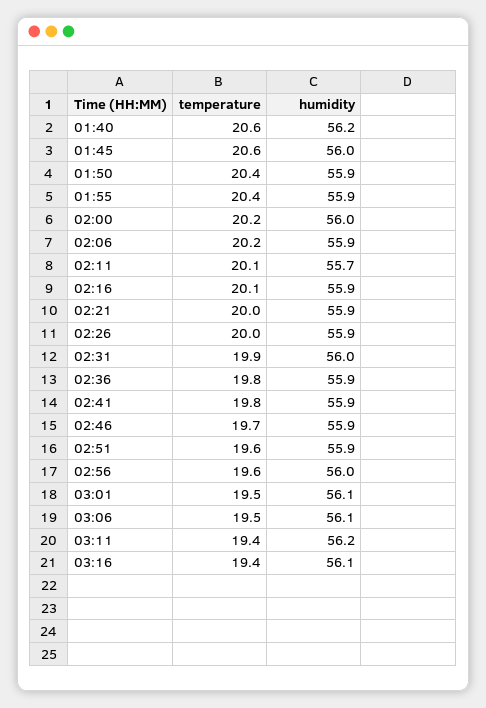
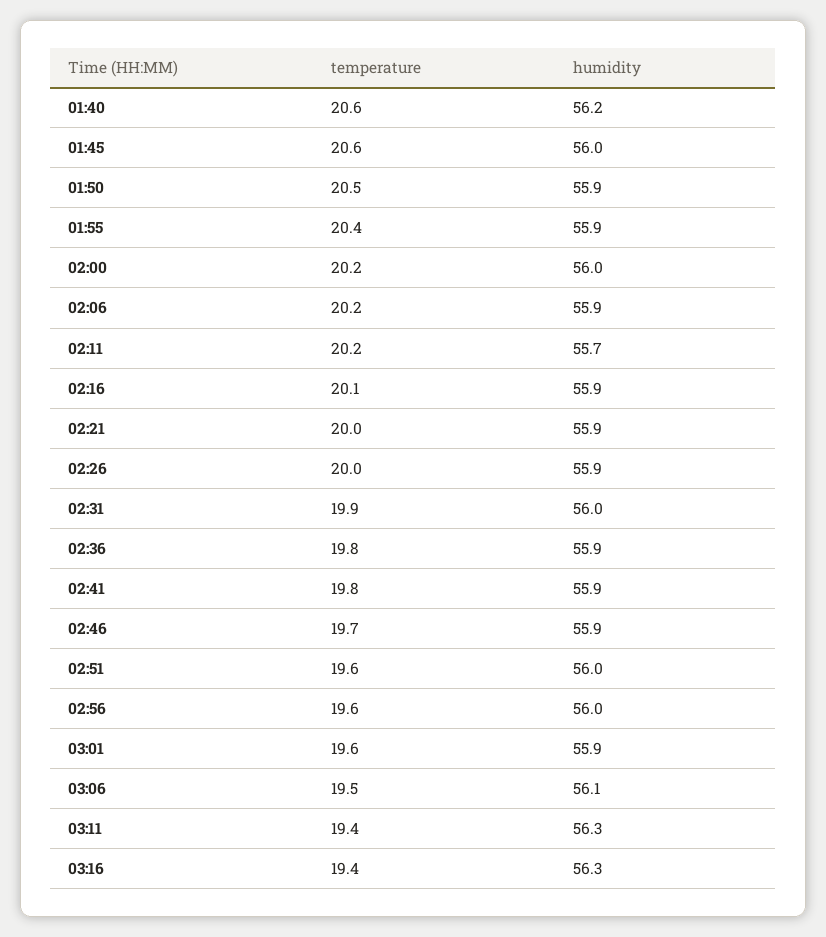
temperature, 01:50: 20.4 -> 20.5
temperature, 02:11: 20.1 -> 20.2
humidity, 02:51: 55.9 -> 56
temperature, 03:01: 19.5 -> 19.6
humidity, 03:01: 56.1 -> 55.9
humidity, 03:11: 56.2 -> 56.3
humidity, 03:16: 56.1 -> 56.3

